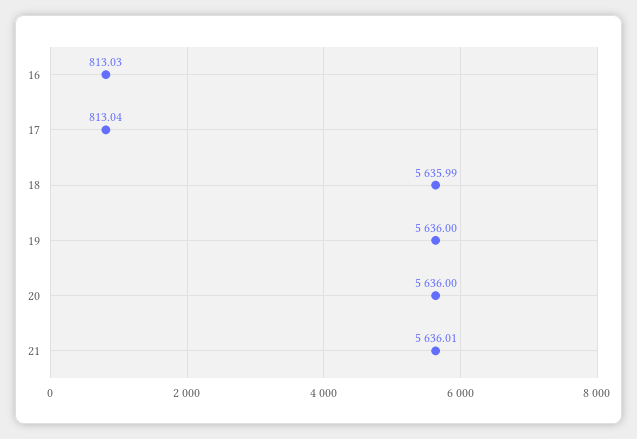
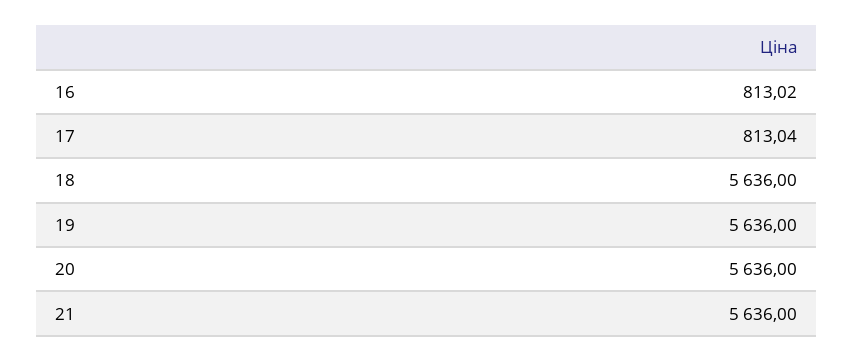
16: 813.03 -> 813.02
18: 5635.99 -> 5636
21: 5636.01 -> 5636

